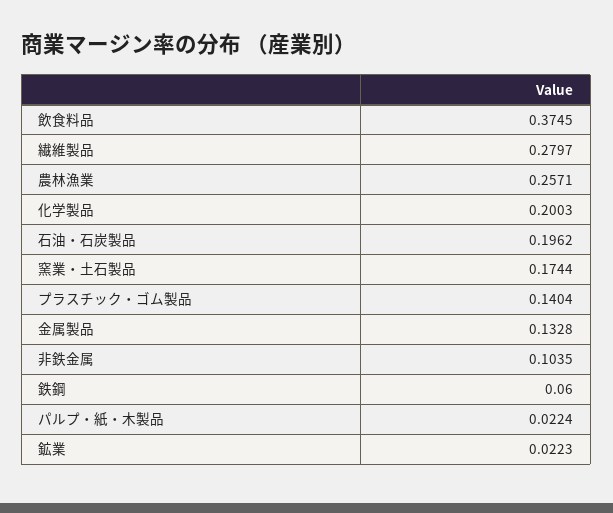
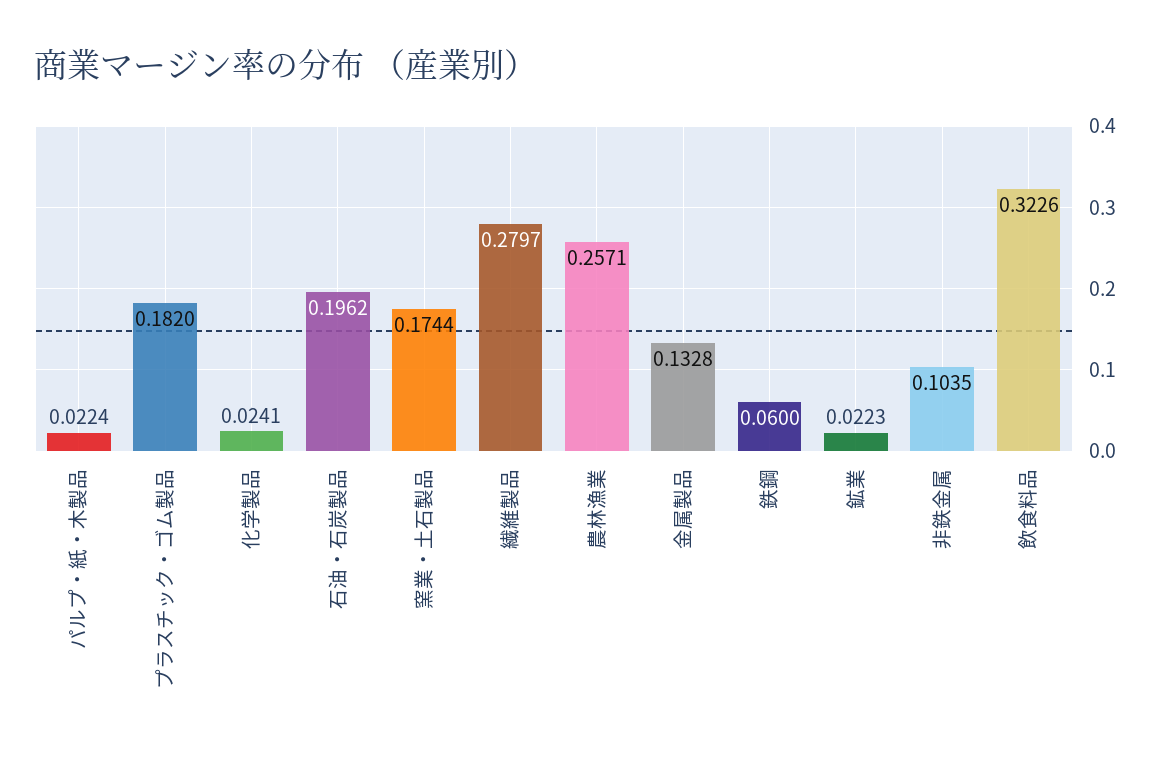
飲食料品: 0.3745 -> 0.3226
化学製品: 0.2003 -> 0.0241
プラスチック・ゴム製品: 0.1404 -> 0.182

